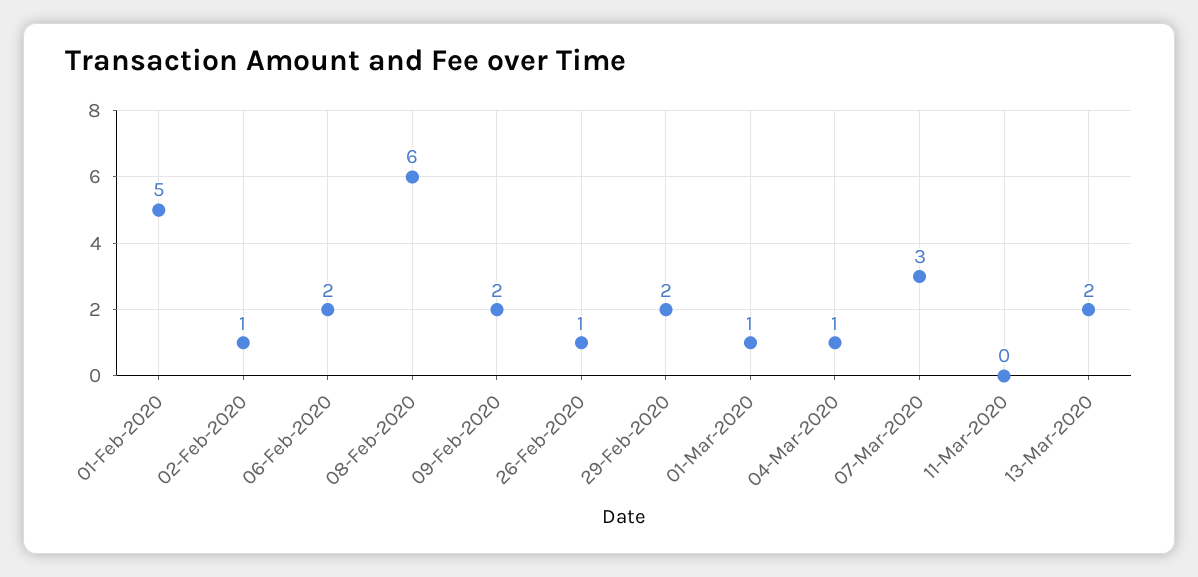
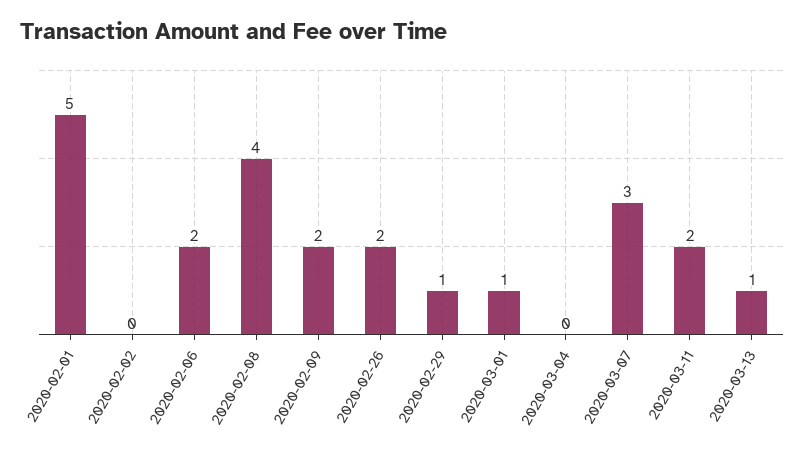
02-Feb-2020: 1 -> 0
08-Feb-2020: 6 -> 4
26-Feb-2020: 1 -> 2
29-Feb-2020: 2 -> 1
04-Mar-2020: 1 -> 0
11-Mar-2020: 0 -> 2
13-Mar-2020: 2 -> 1

